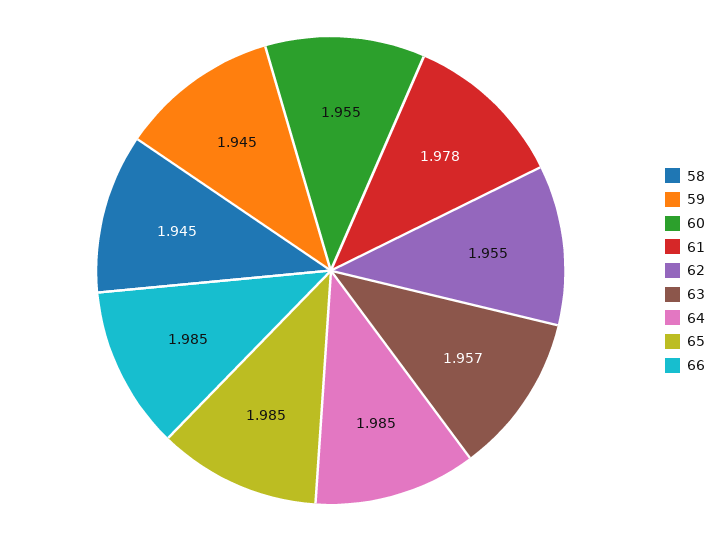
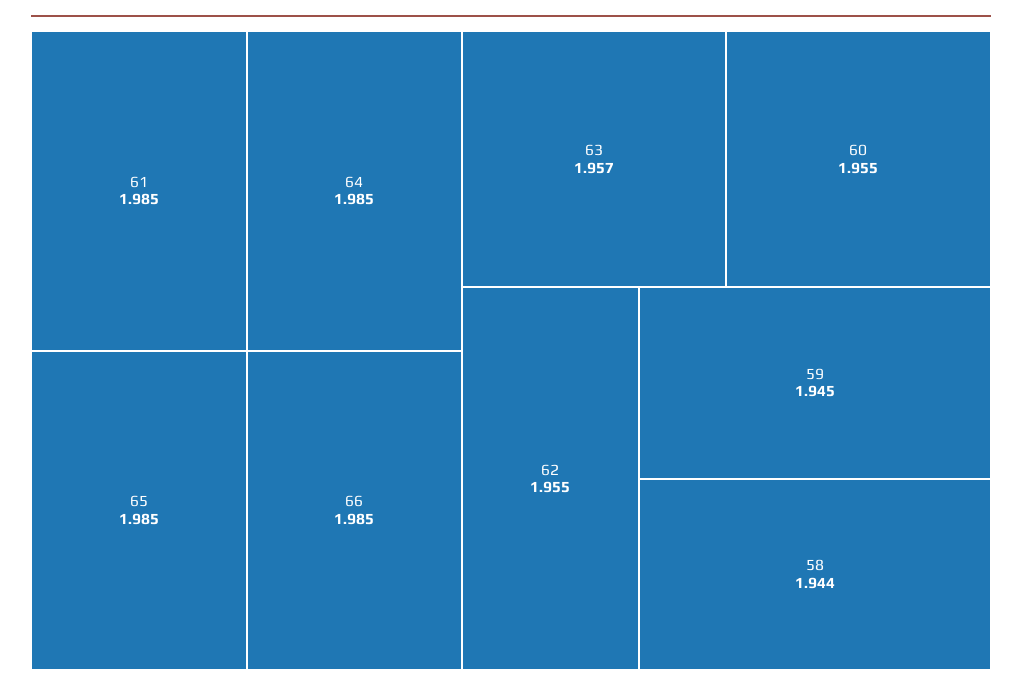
58: 1.945 -> 1.944
61: 1.978 -> 1.985

